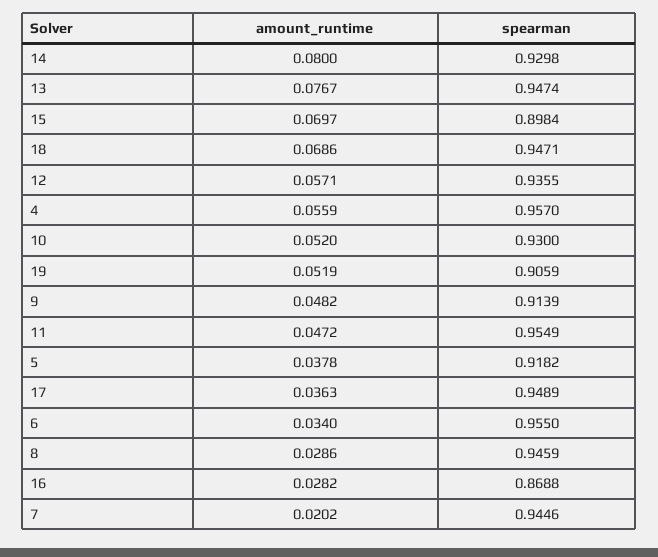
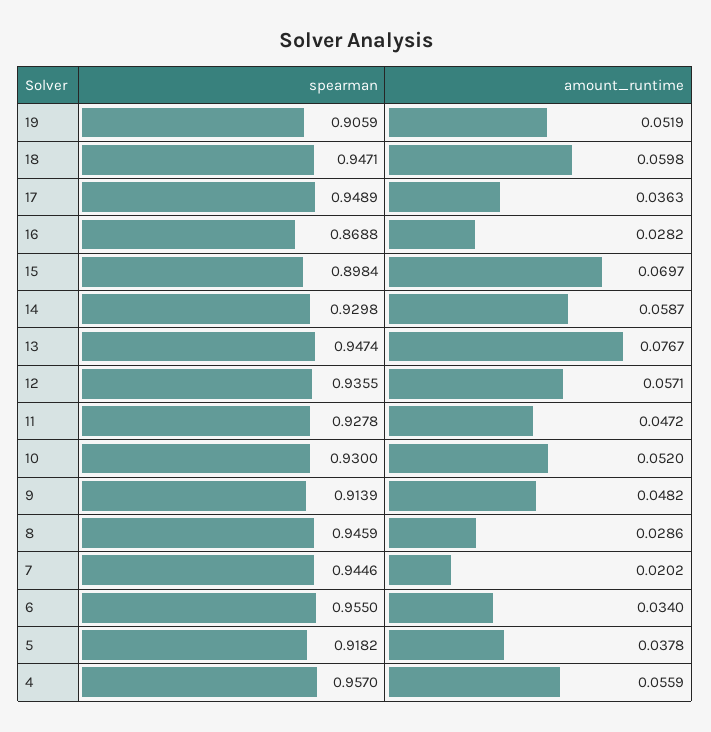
amount_runtime, 14: 0.08 -> 0.0587
amount_runtime, 18: 0.0686 -> 0.0598
spearman, 11: 0.9549 -> 0.9278

